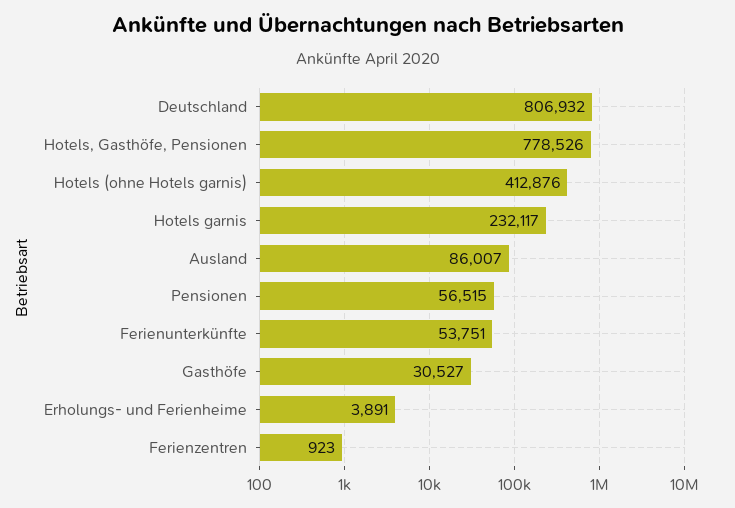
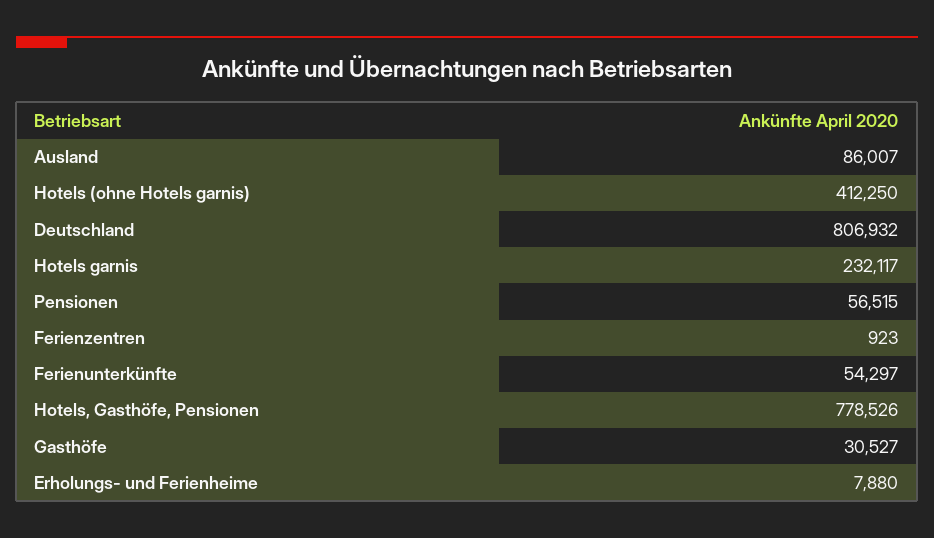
Hotels (ohne Hotels garnis): 412876 -> 412250
Ferienunterkünfte: 53751 -> 54297
Erholungs- und Ferienheime: 3891 -> 7880

